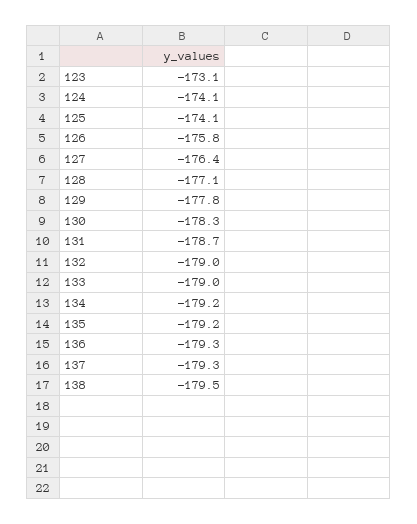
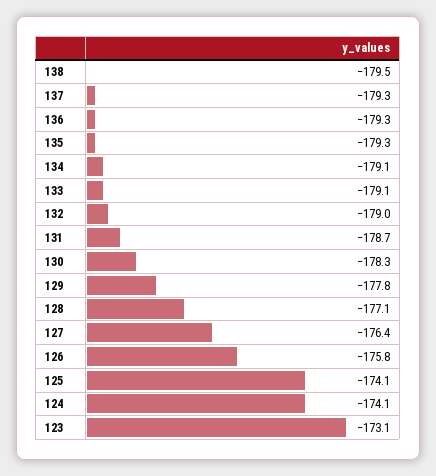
133: -179 -> -179.1
134: -179.2 -> -179.1
135: -179.2 -> -179.3

